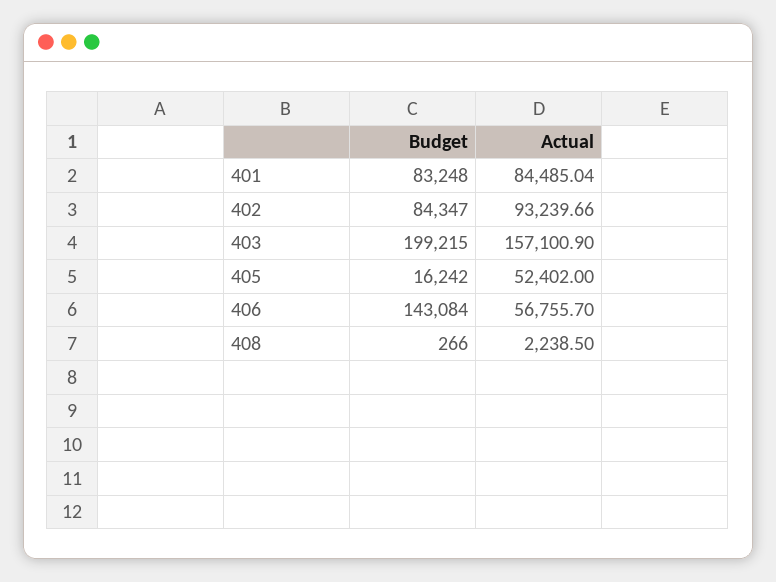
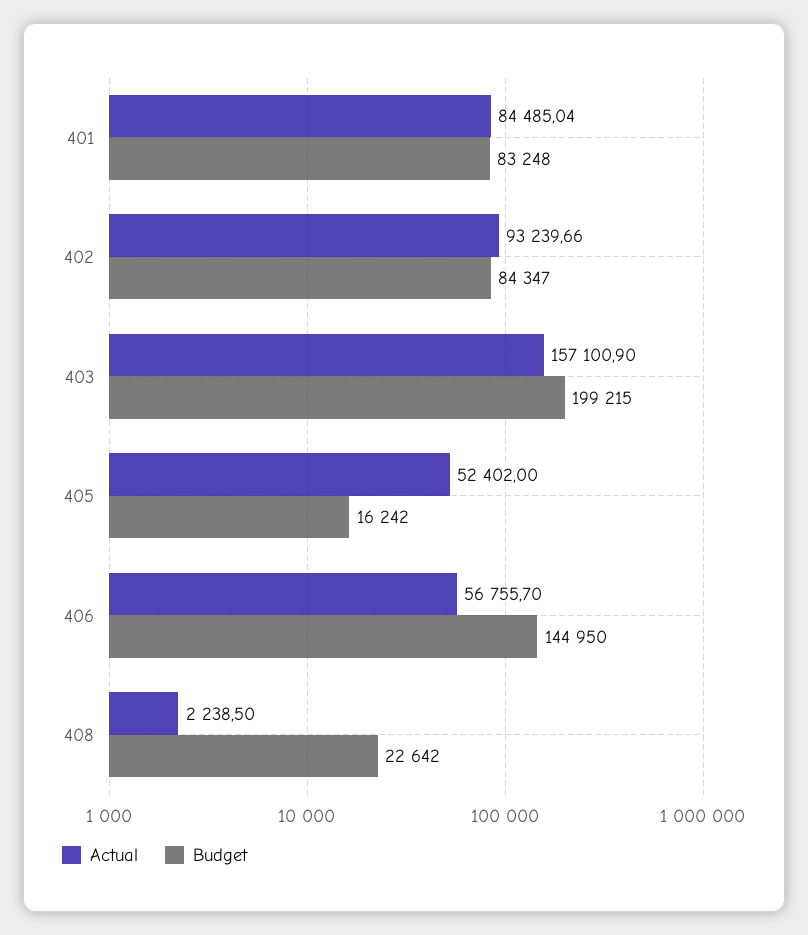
Budget, 406: 143084 -> 144950
Budget, 408: 266 -> 22642

